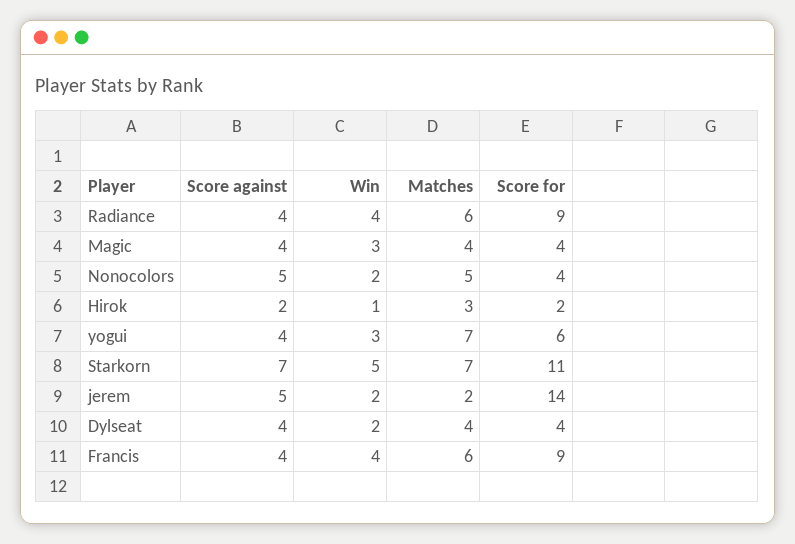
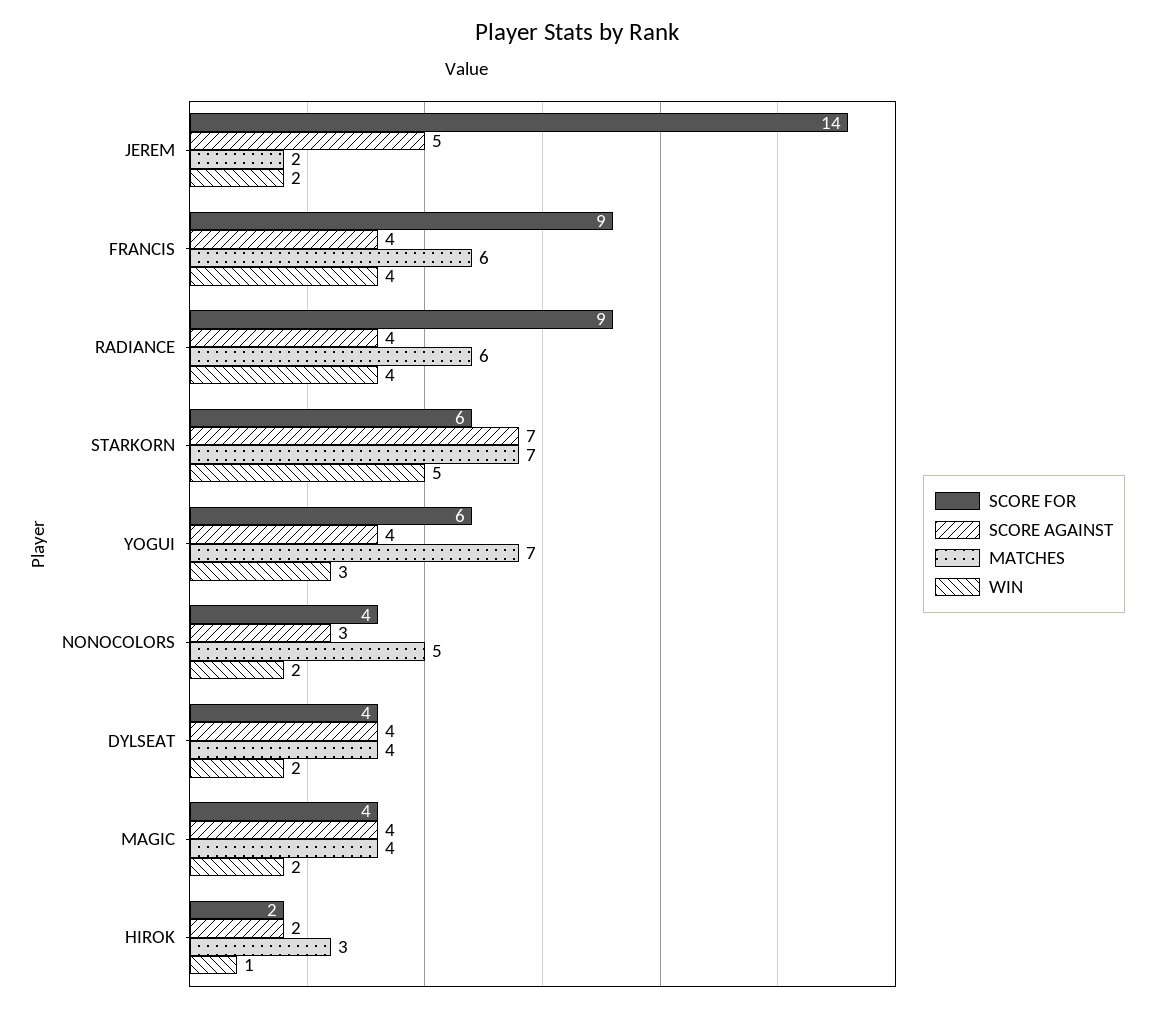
Win, Magic: 3 -> 2
Score against, Nonocolors: 5 -> 3
Score for, Starkorn: 11 -> 6

